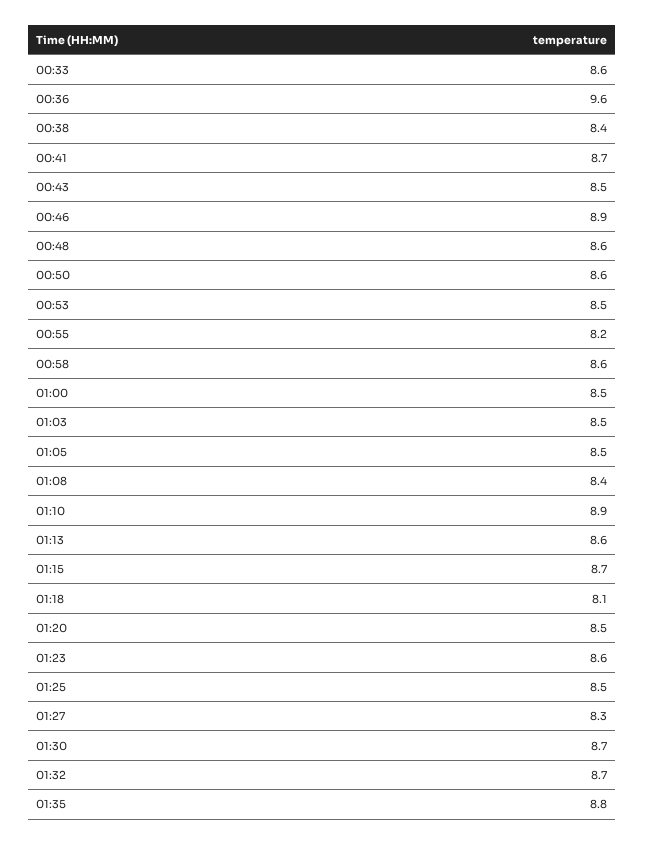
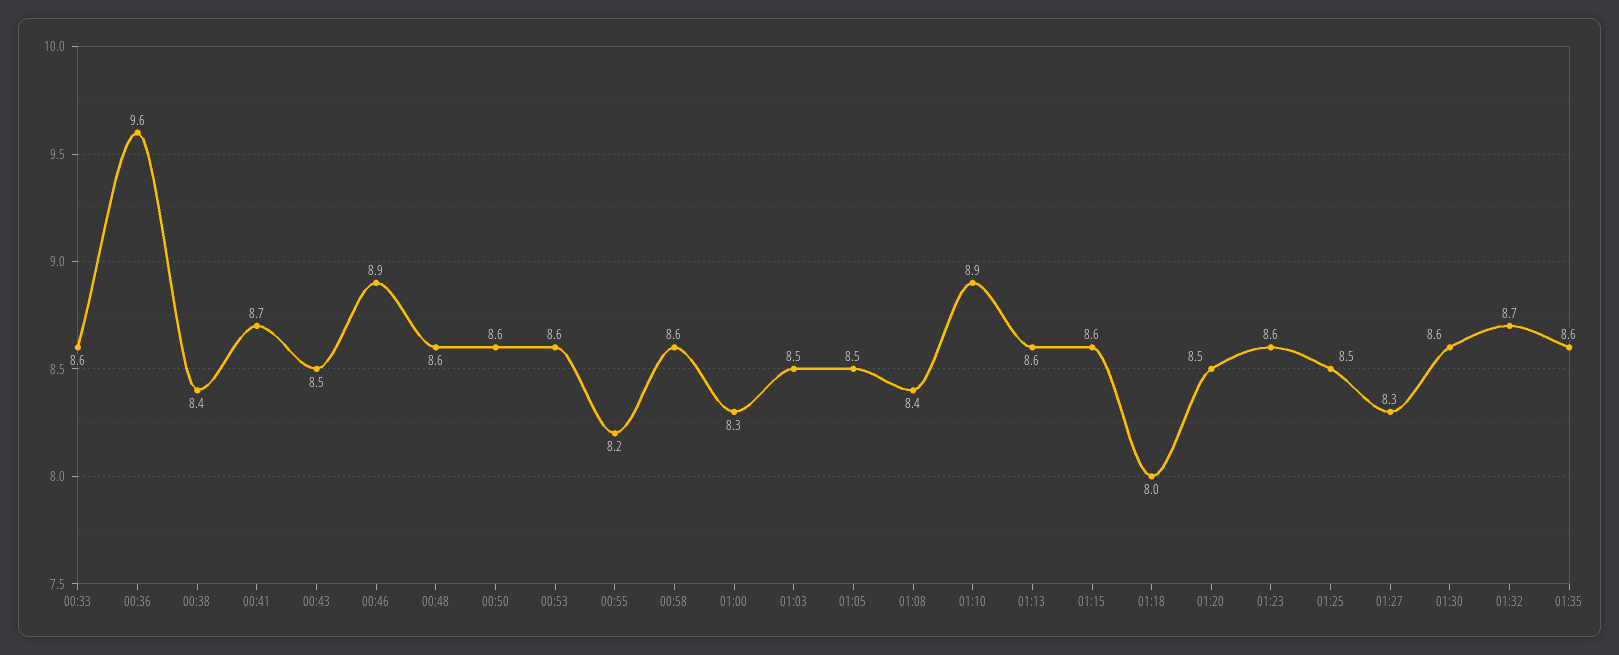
00:53: 8.5 -> 8.6
01:00: 8.5 -> 8.3
01:15: 8.7 -> 8.6
01:18: 8.1 -> 8
01:30: 8.7 -> 8.6
01:35: 8.8 -> 8.6

